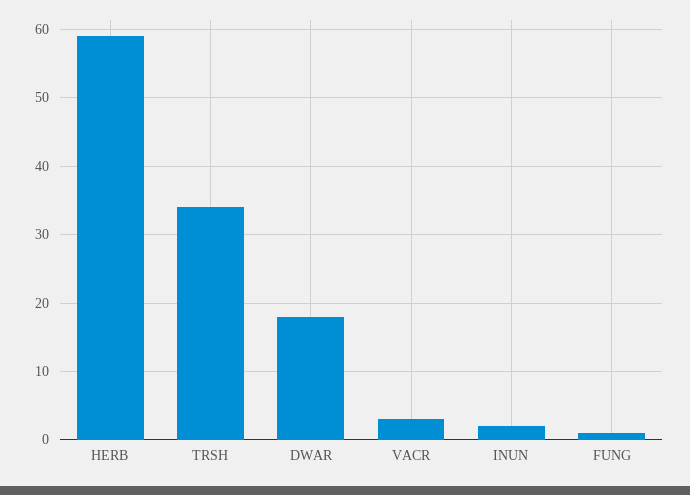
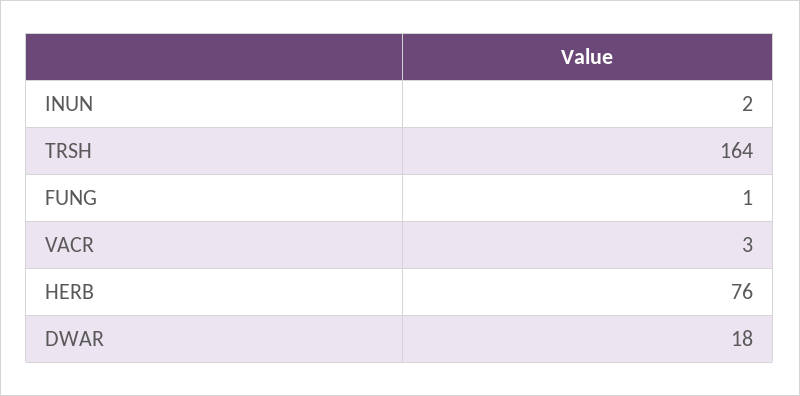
HERB: 59 -> 76
TRSH: 34 -> 164

